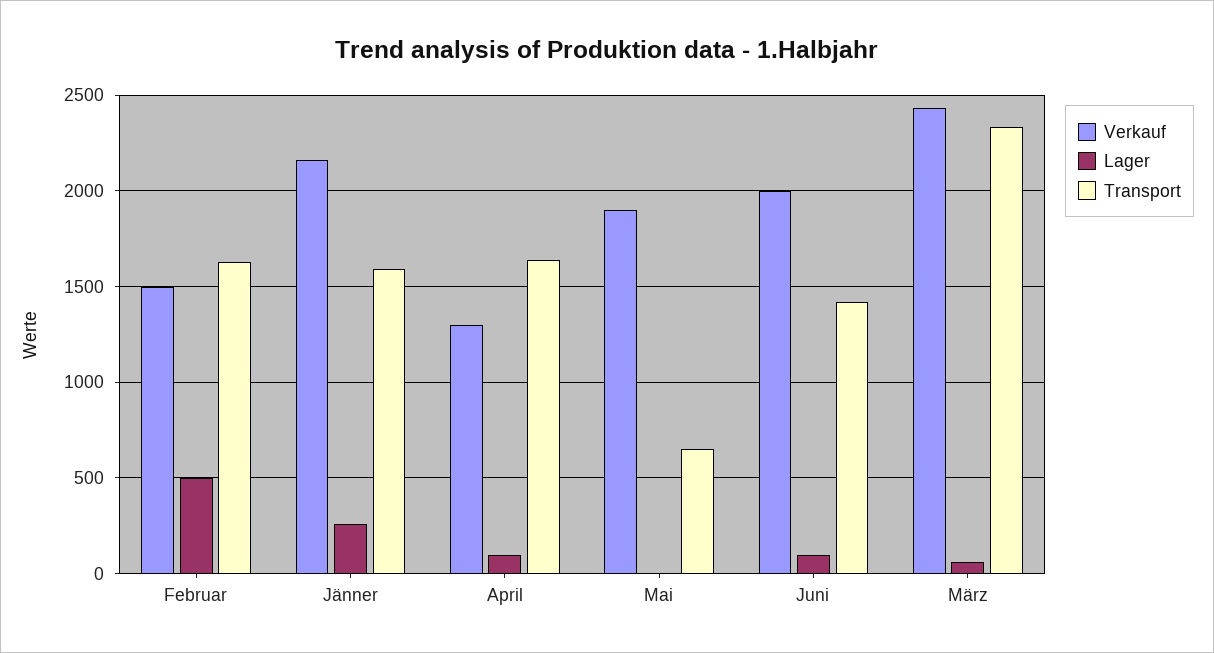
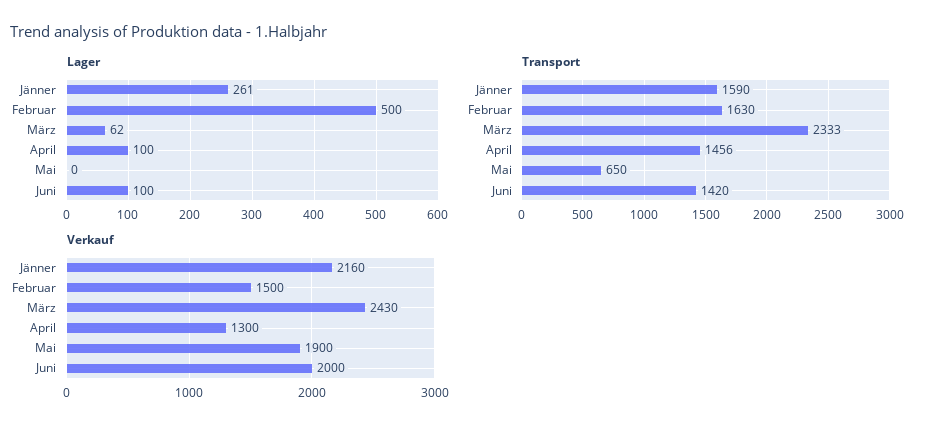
Transport, April: 1650 -> 1456

